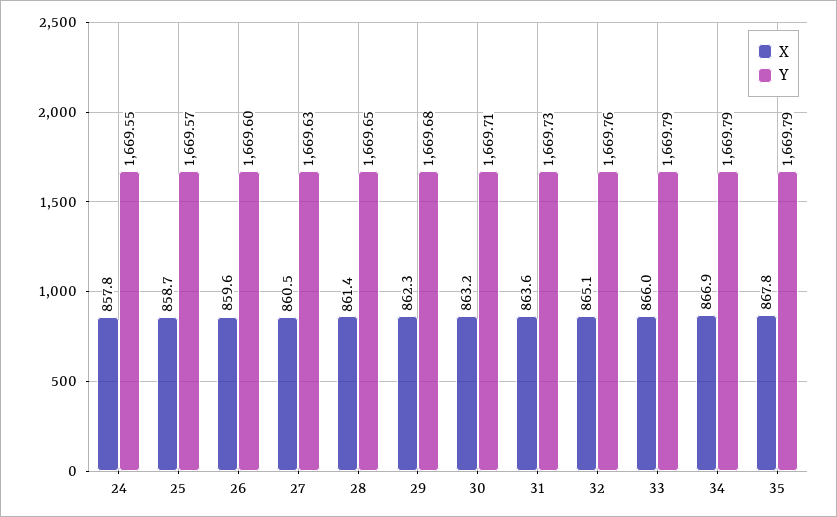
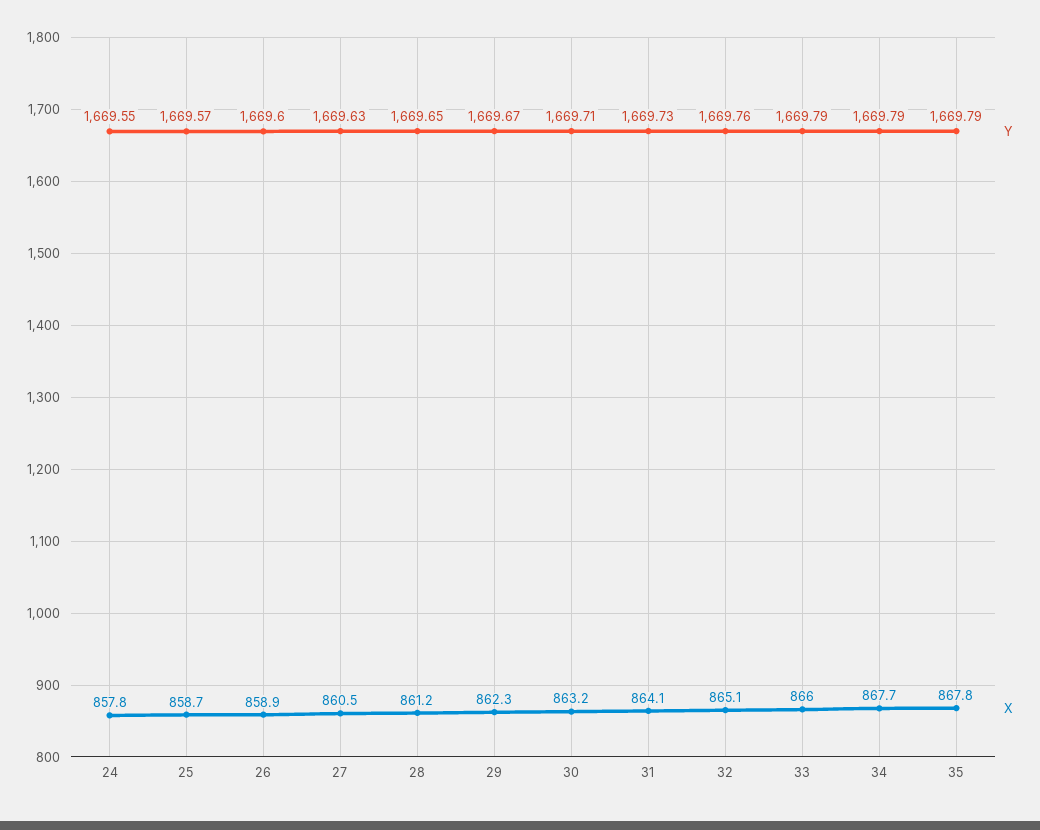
X, 26: 859.6 -> 858.9
X, 28: 861.4 -> 861.2
Y, 29: 1669.68 -> 1669.67
X, 31: 863.6 -> 864.1
X, 34: 866.9 -> 867.7

